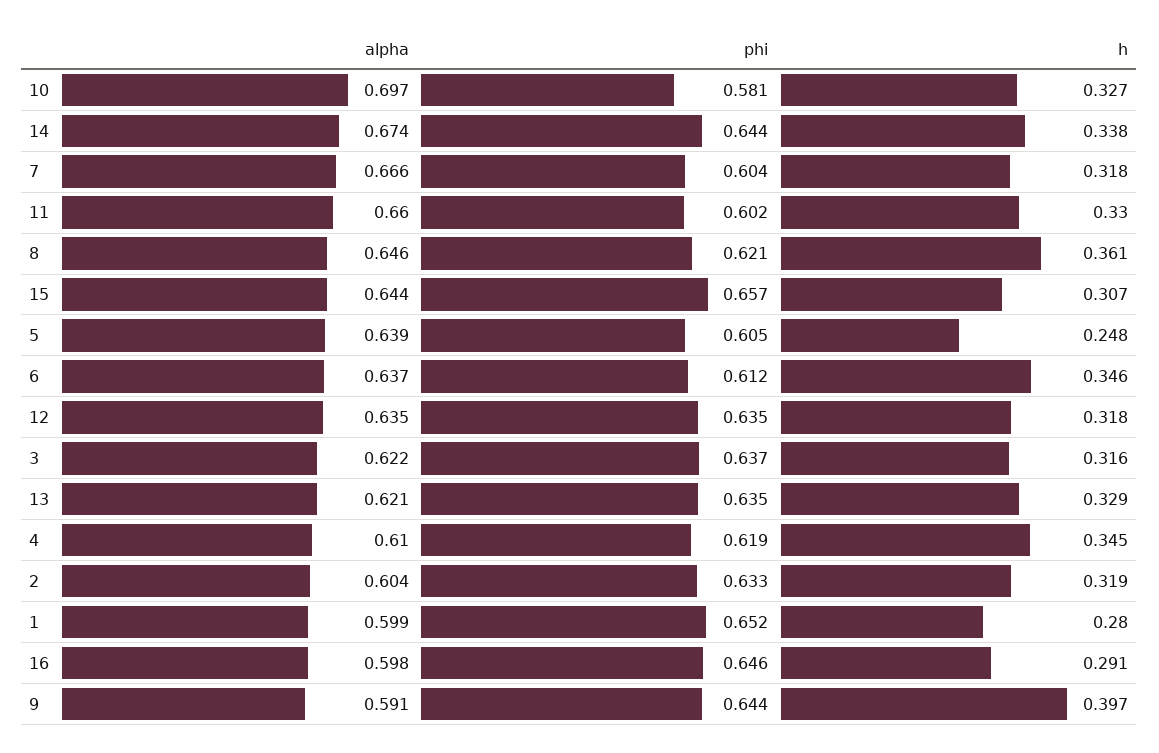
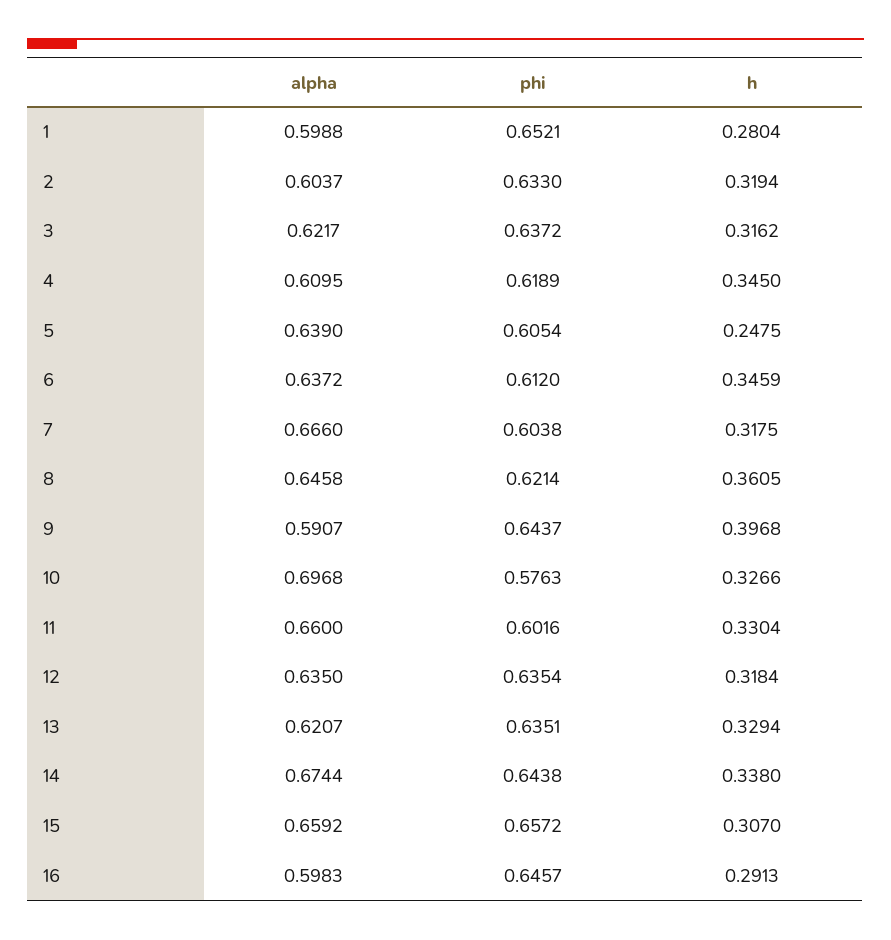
phi, 10: 0.581 -> 0.5763
alpha, 15: 0.644 -> 0.6592

